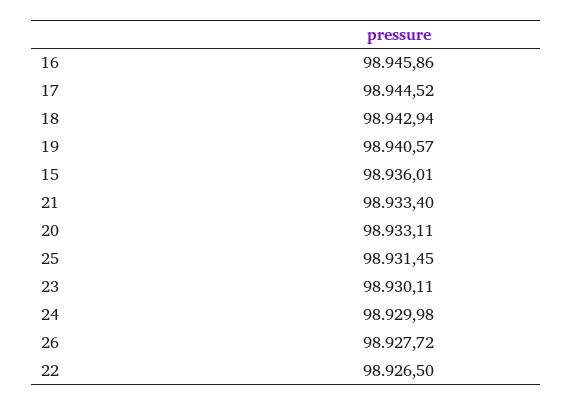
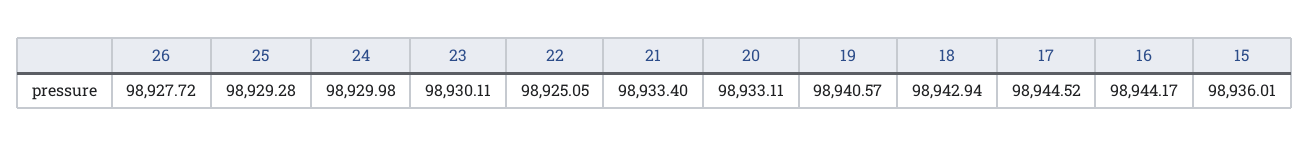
16: 98945.86 -> 98944.17
25: 98931.45 -> 98929.28
22: 98926.5 -> 98925.05

